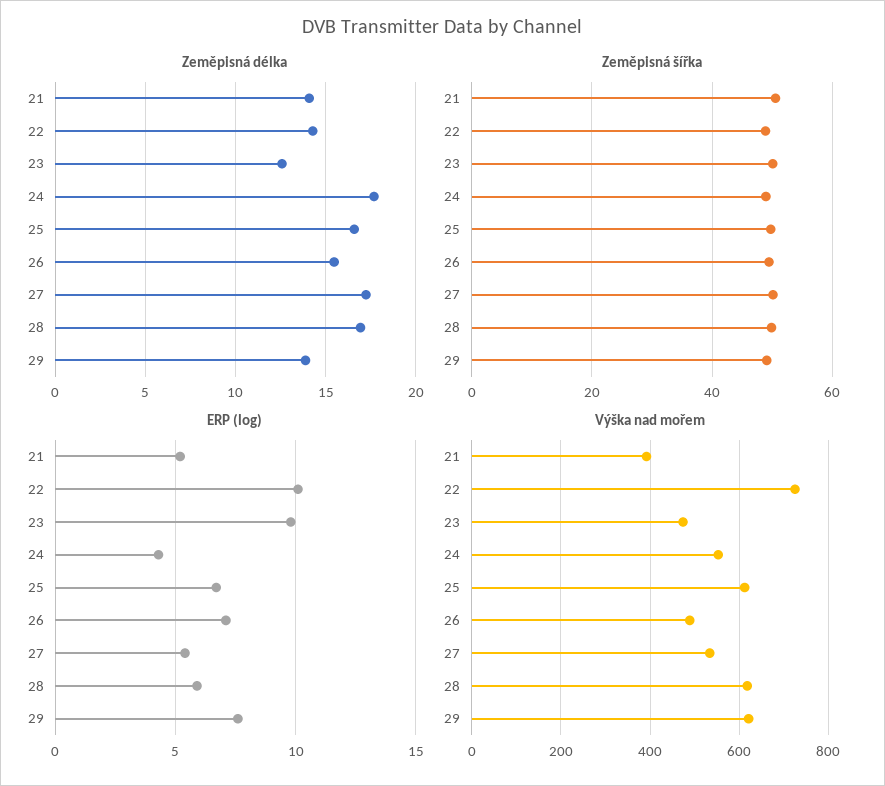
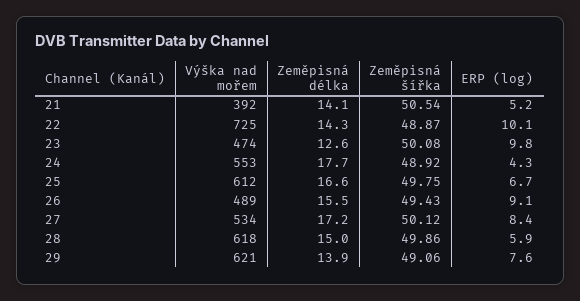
Zeměpisná délka, 28: 17 -> 15
ERP (log), 26: 7 -> 9.1
ERP (log), 27: 5.5 -> 8.4

